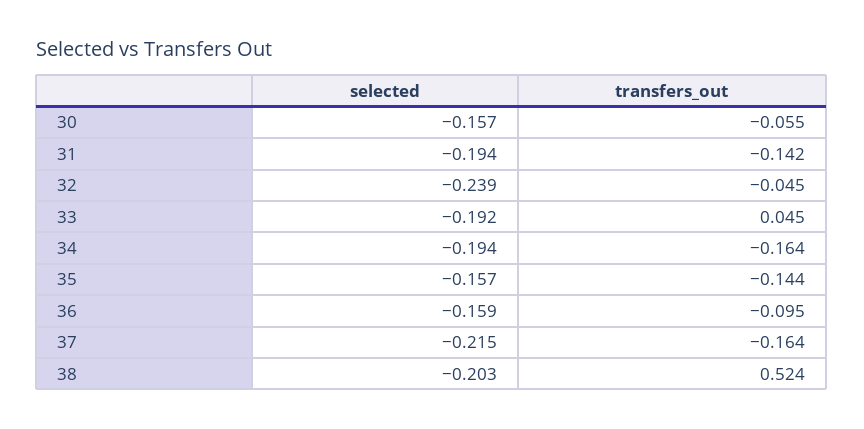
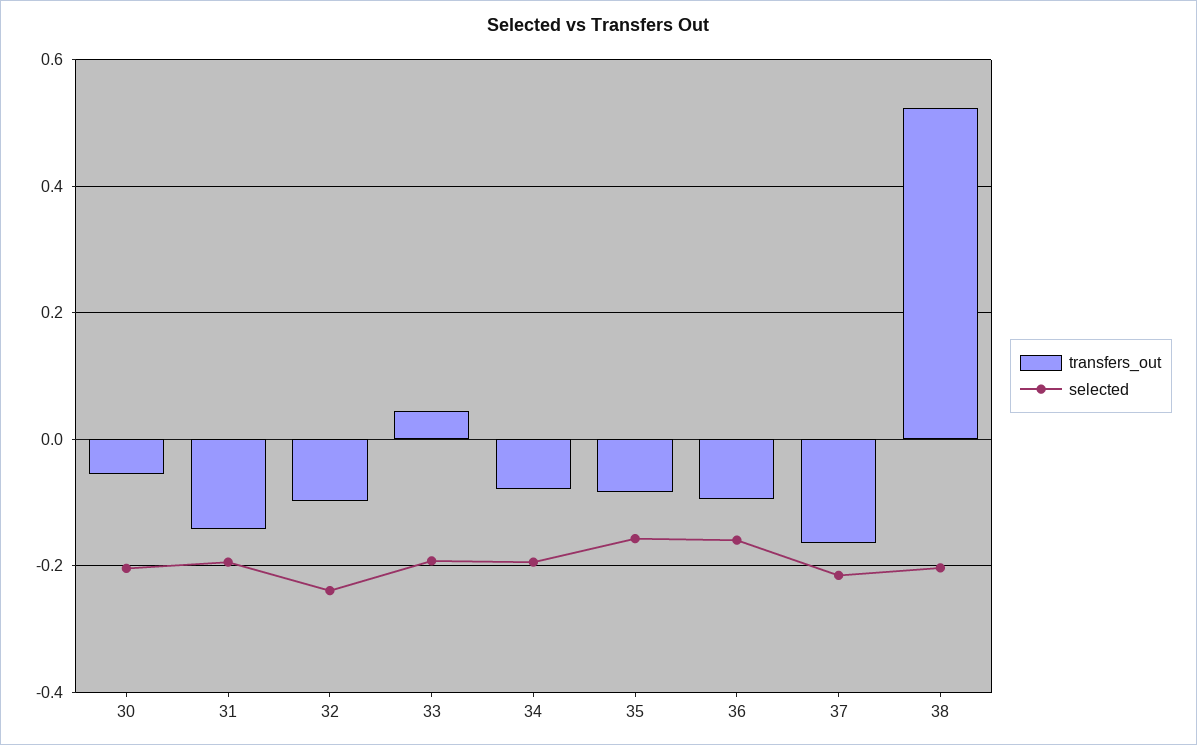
selected, 30: -0.157 -> -0.2
transfers_out, 32: -0.045 -> -0.1
transfers_out, 34: -0.164 -> -0.08
transfers_out, 35: -0.144 -> -0.08

